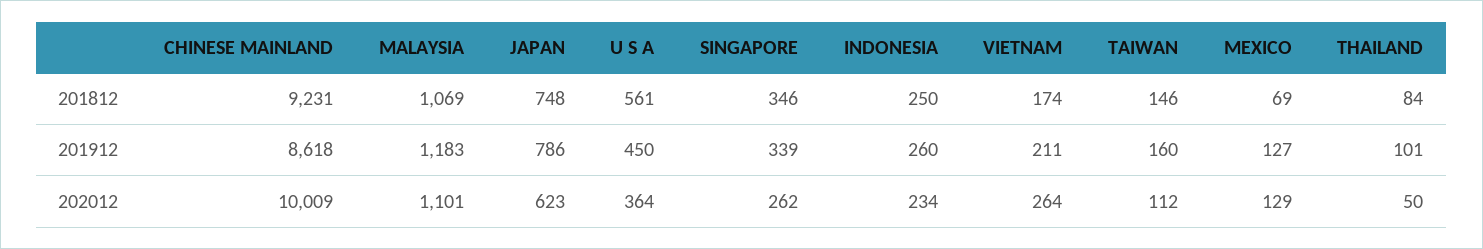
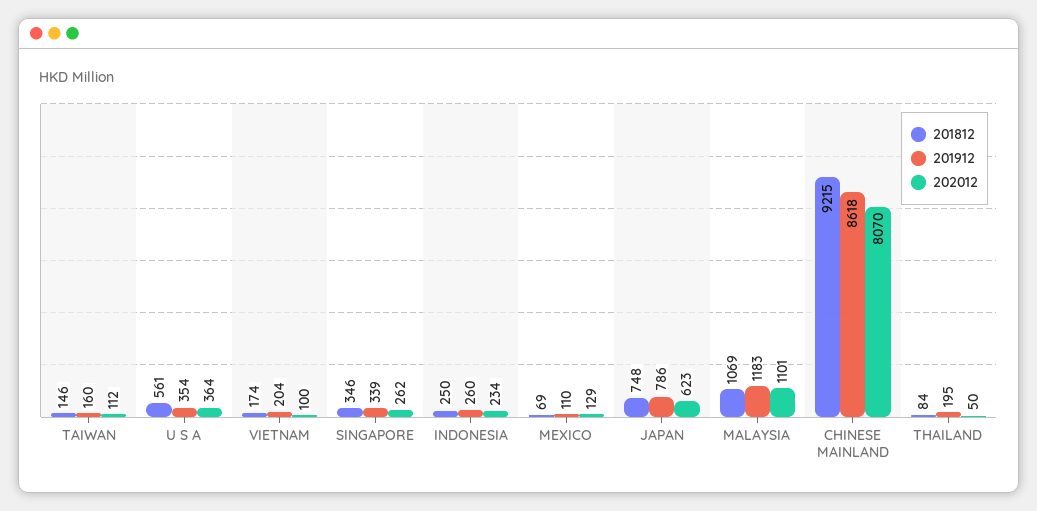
201812, CHINESE MAINLAND: 9231 -> 9215
201912, U S A: 450 -> 354
201912, VIETNAM: 211 -> 204
201912, MEXICO: 127 -> 110
201912, THAILAND: 101 -> 195
202012, CHINESE MAINLAND: 10009 -> 8070
202012, VIETNAM: 264 -> 100

